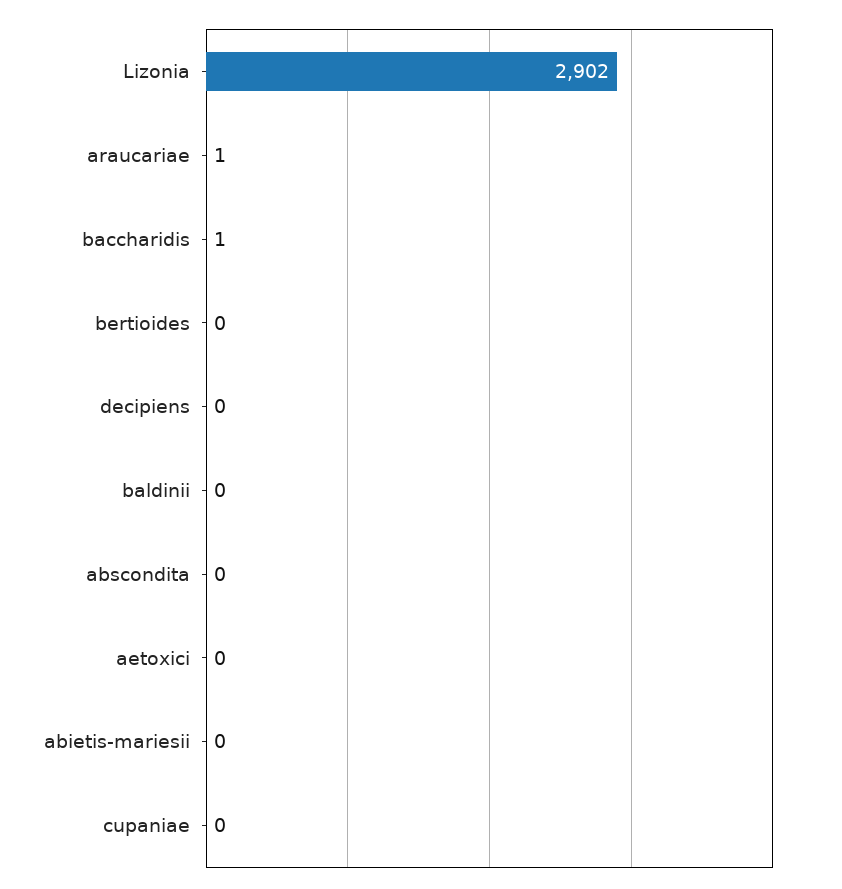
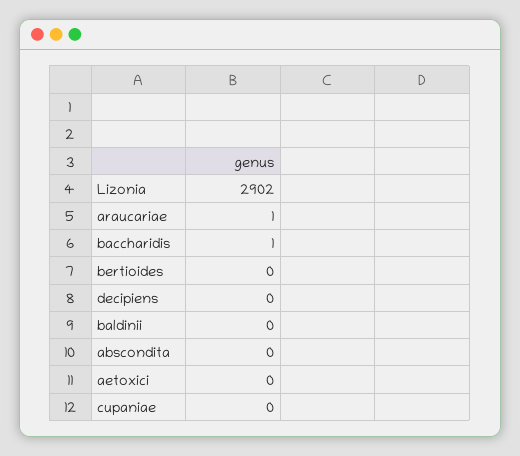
abietis-mariesii: 0 -> none

